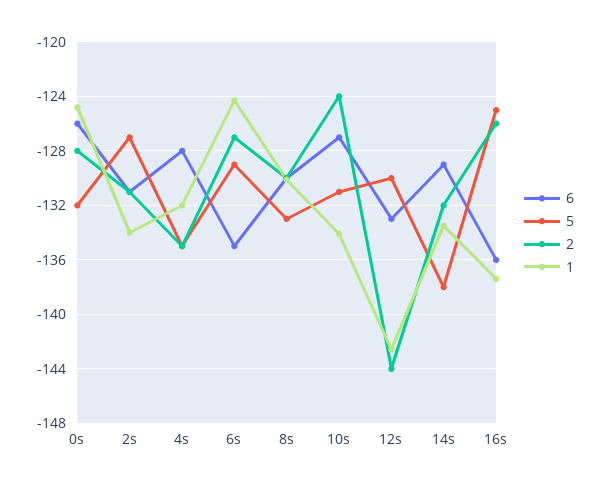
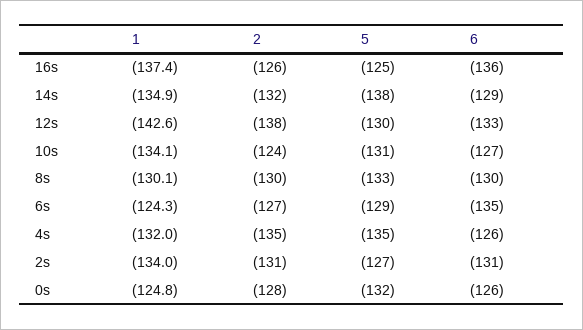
6, 4s: -128 -> -126
2, 12s: -144 -> -138
1, 14s: -133.5 -> -134.9

